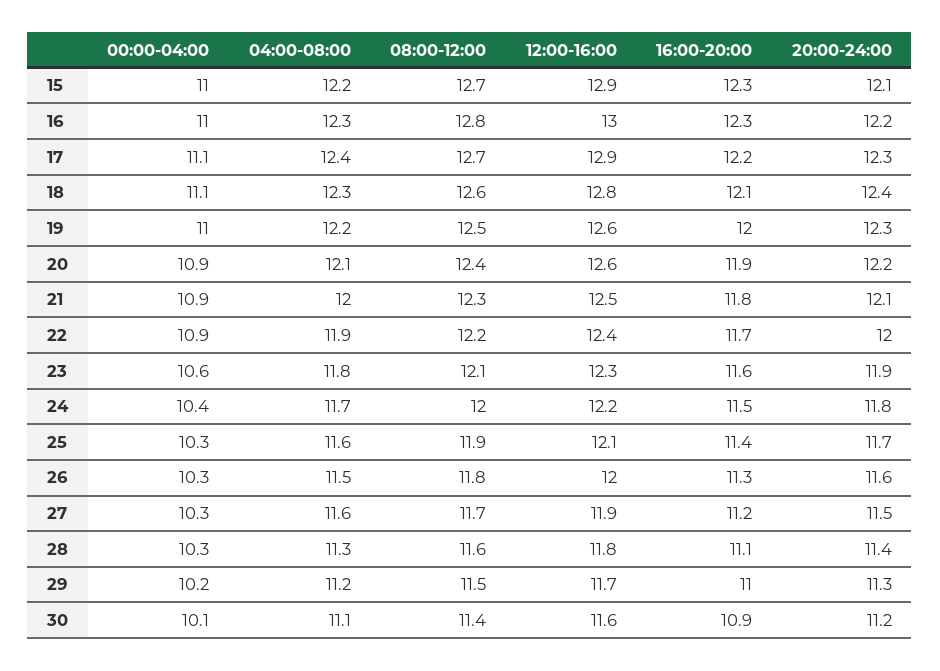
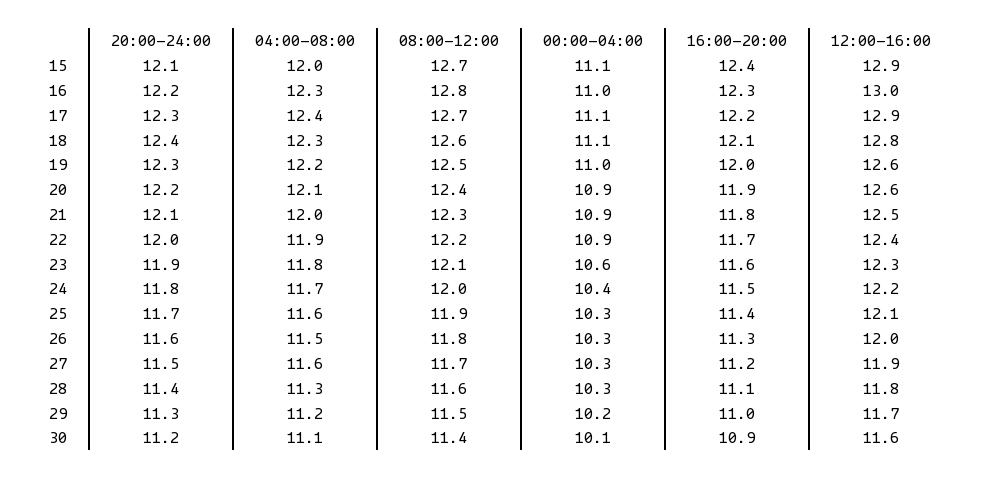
00:00-04:00, 15: 11 -> 11.1
04:00-08:00, 15: 12.2 -> 12
16:00-20:00, 15: 12.3 -> 12.4

